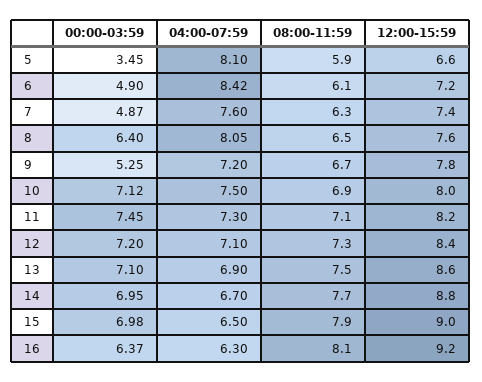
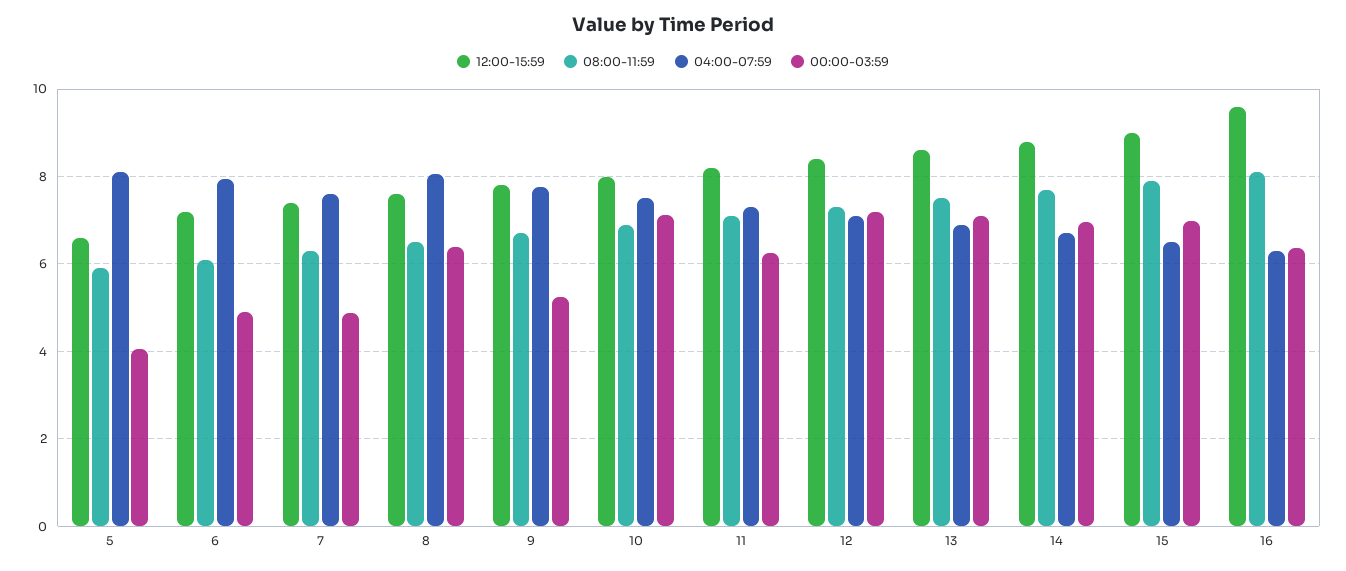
00:00-03:59, 5: 3.45 -> 4
04:00-07:59, 6: 8.42 -> 8
04:00-07:59, 9: 7.2 -> 7.8
00:00-03:59, 11: 7.45 -> 6.2
12:00-15:59, 16: 9.2 -> 9.6

